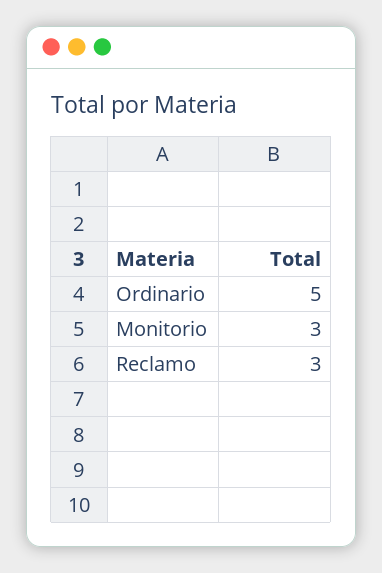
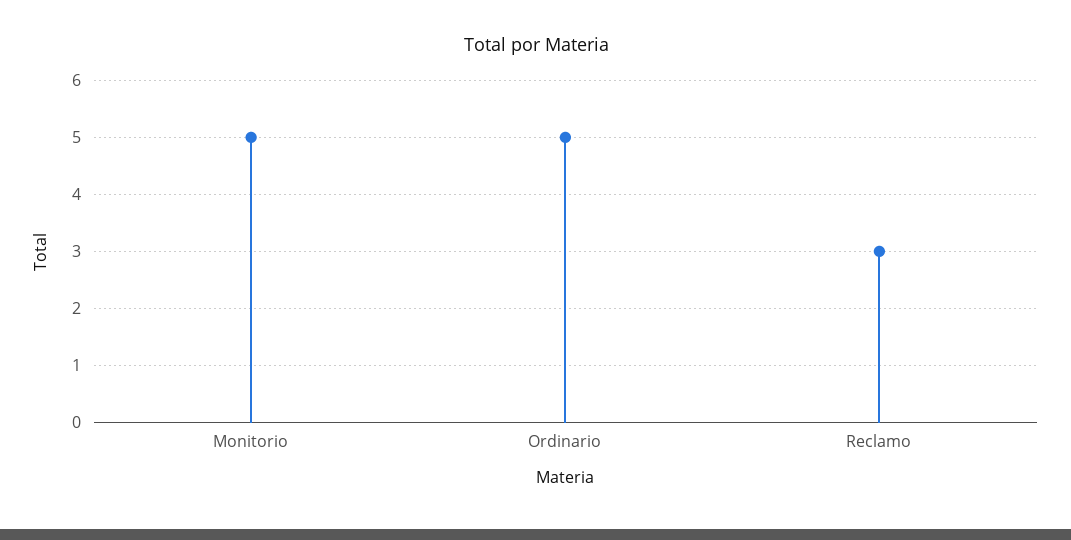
Monitorio: 3 -> 5

